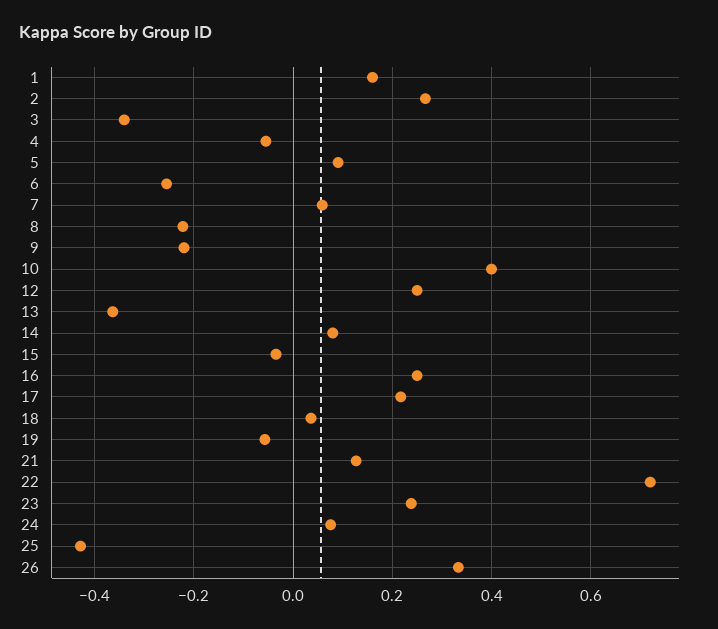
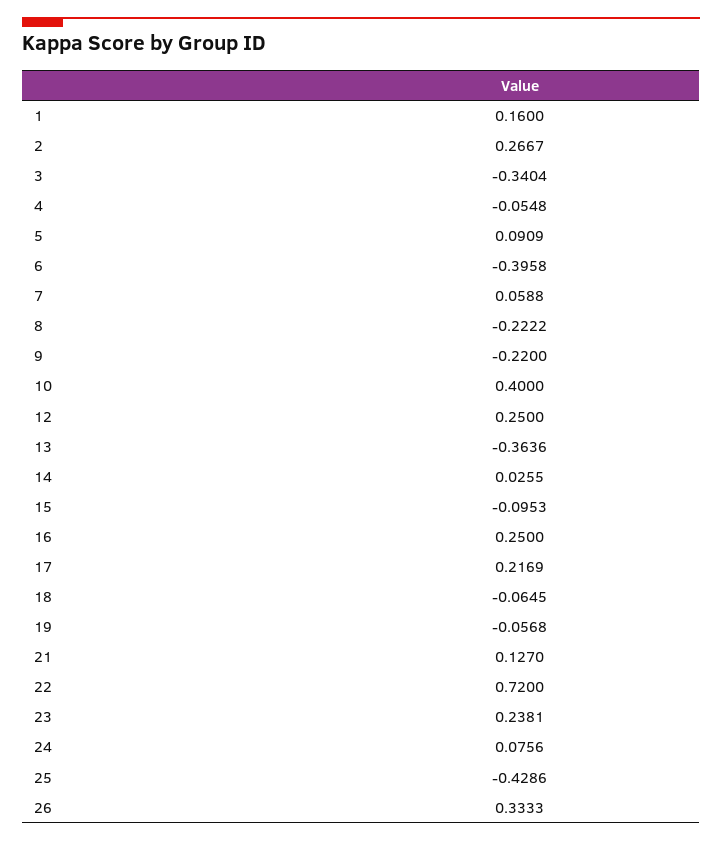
6: -0.26 -> -0.3958
14: 0.08 -> 0.0255
15: -0.04 -> -0.0953
18: 0.04 -> -0.0645

